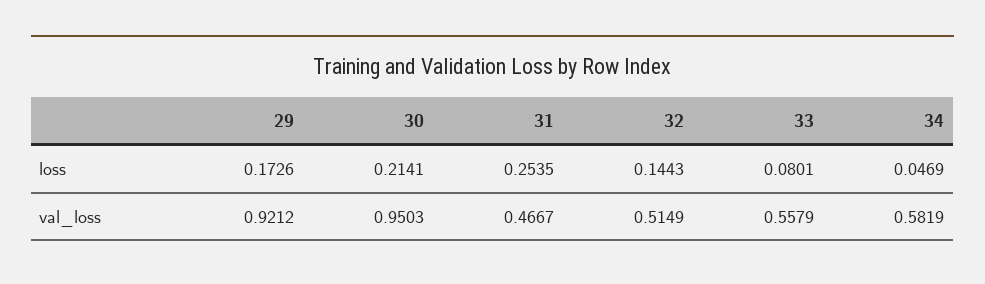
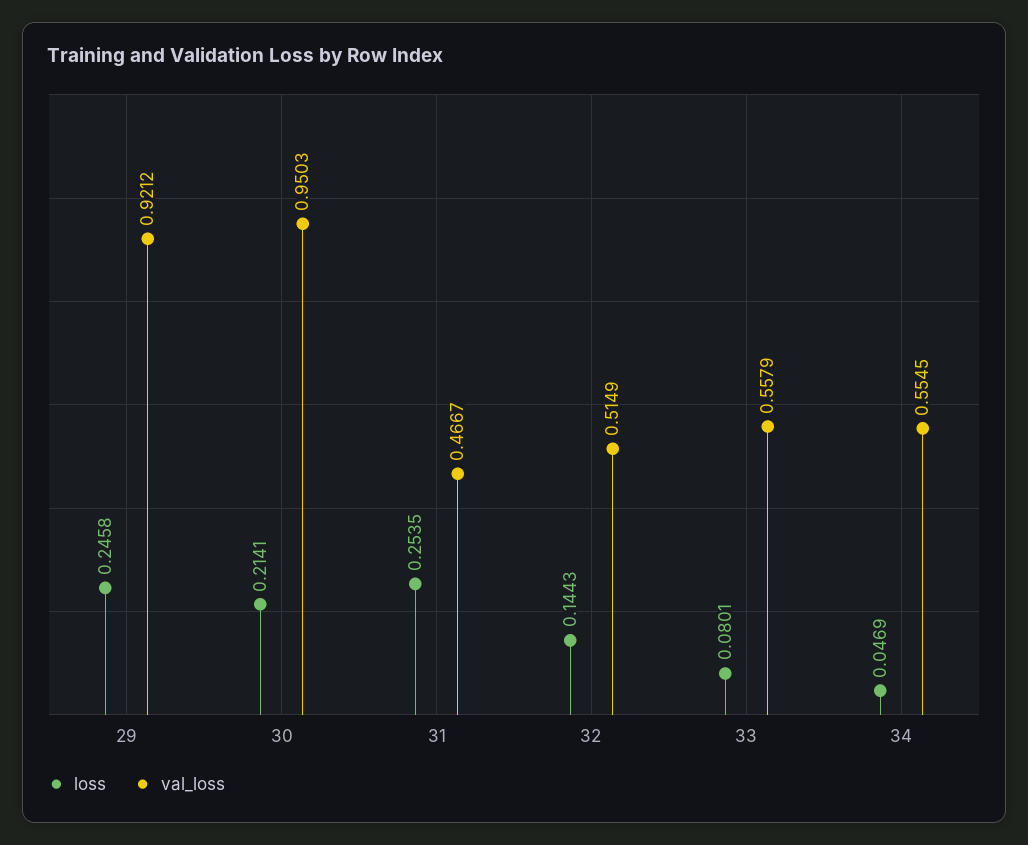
loss, 29: 0.1726 -> 0.2458
val_loss, 34: 0.5819 -> 0.5545

